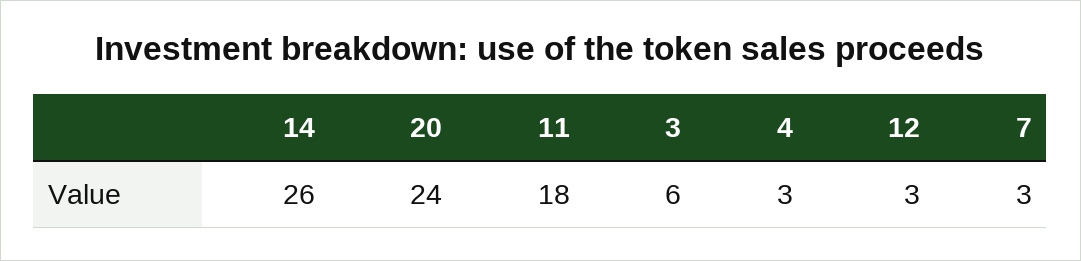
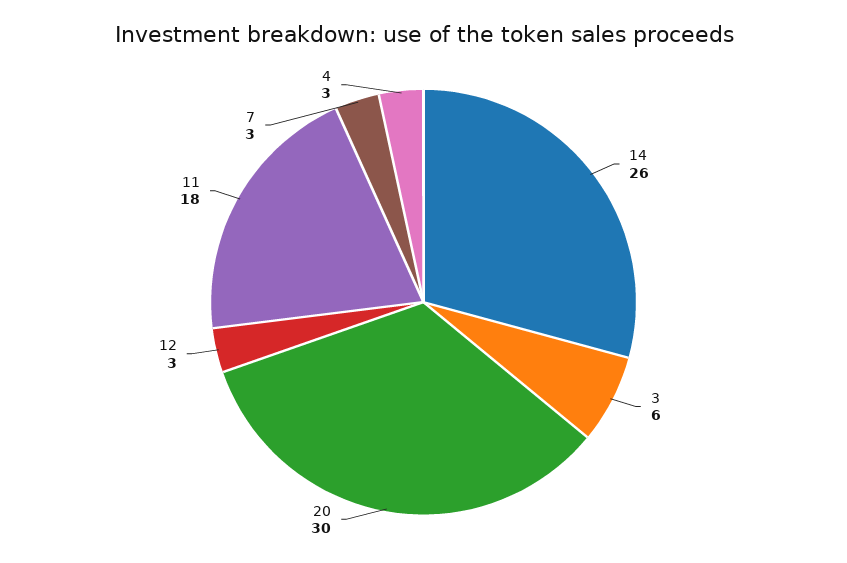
20: 24 -> 30

